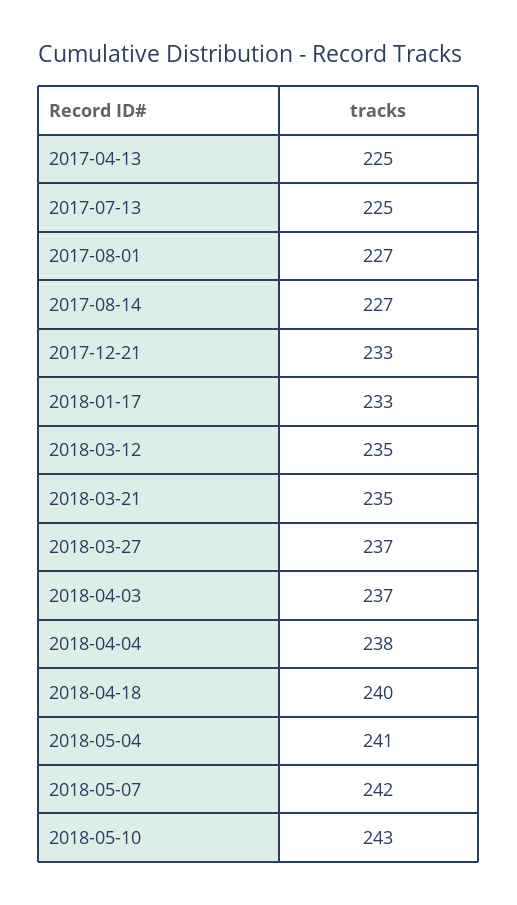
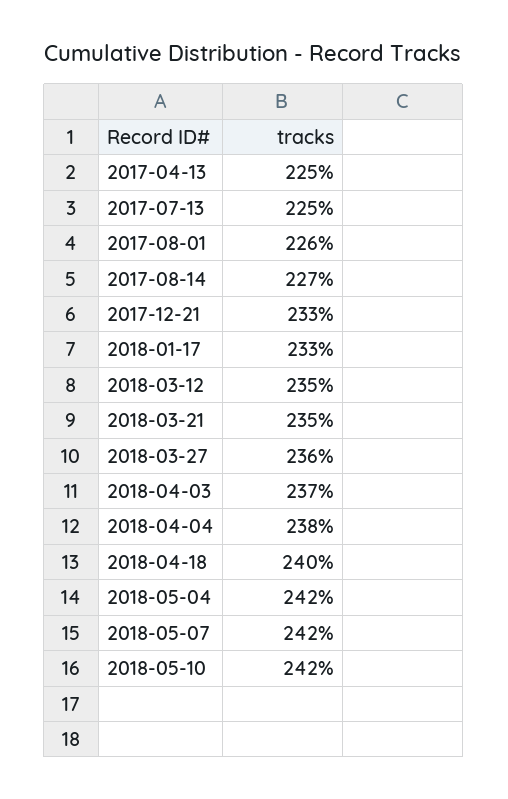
2017-08-01: 227 -> 226
2018-03-27: 237 -> 236
2018-05-04: 241 -> 242
2018-05-10: 243 -> 242

